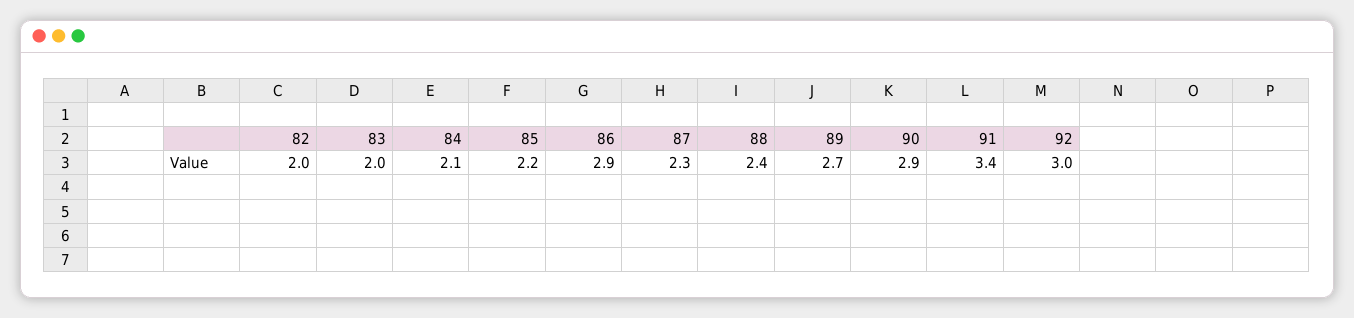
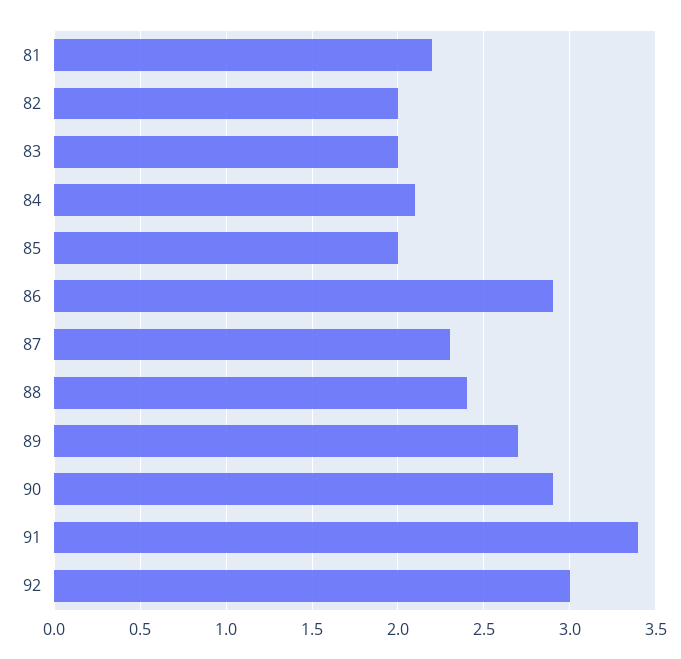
85: 2.2 -> 2
81: none -> 2.2

